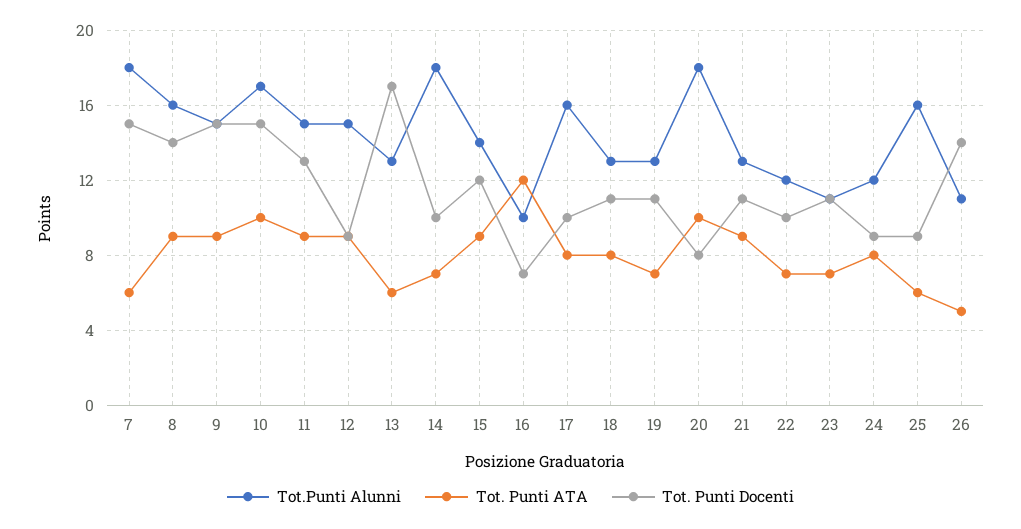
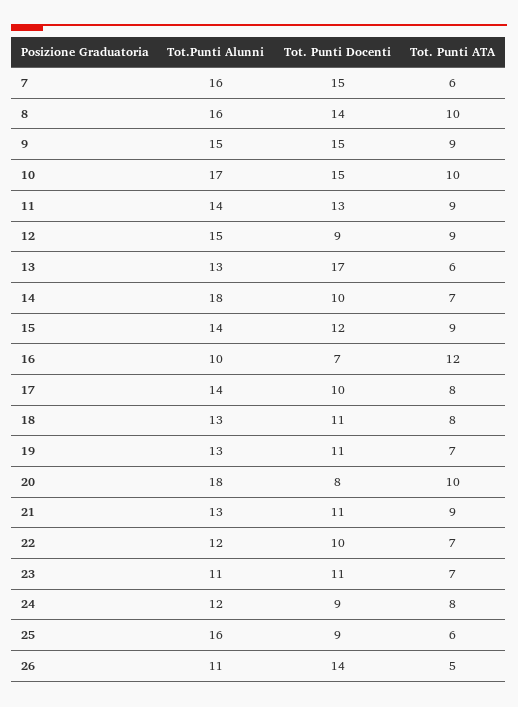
Tot.Punti Alunni, 7: 18 -> 16
Tot. Punti ATA, 8: 9 -> 10
Tot.Punti Alunni, 11: 15 -> 14
Tot.Punti Alunni, 17: 16 -> 14

